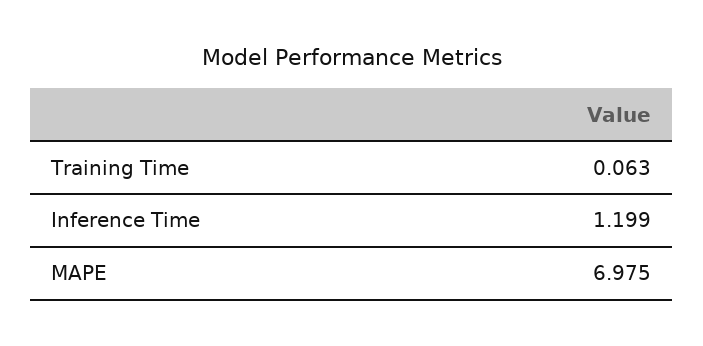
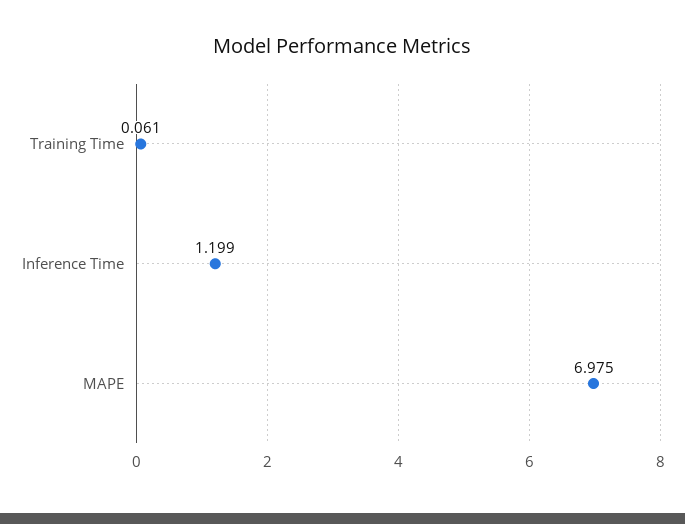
Training Time: 0.063 -> 0.061

